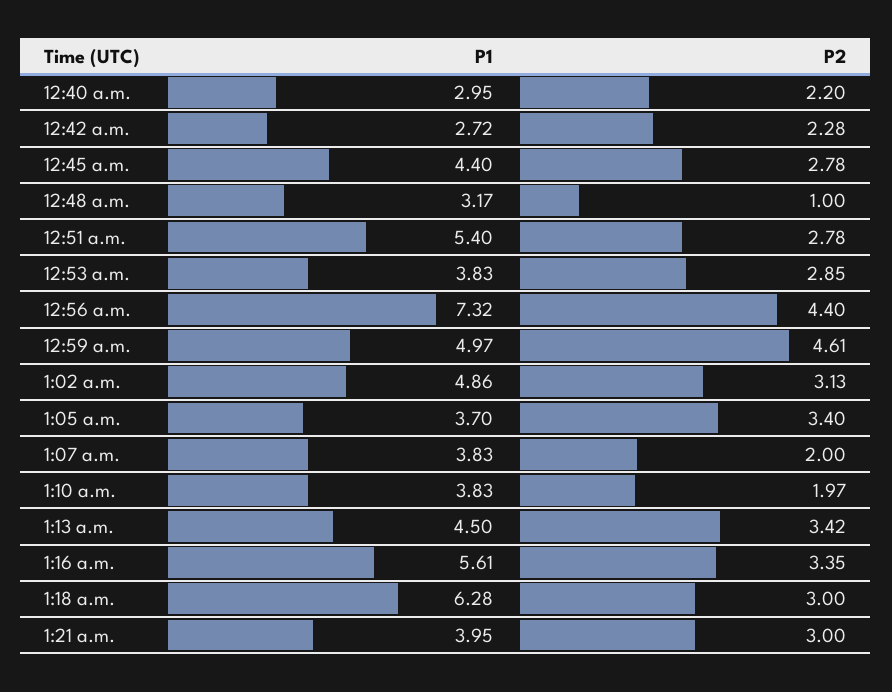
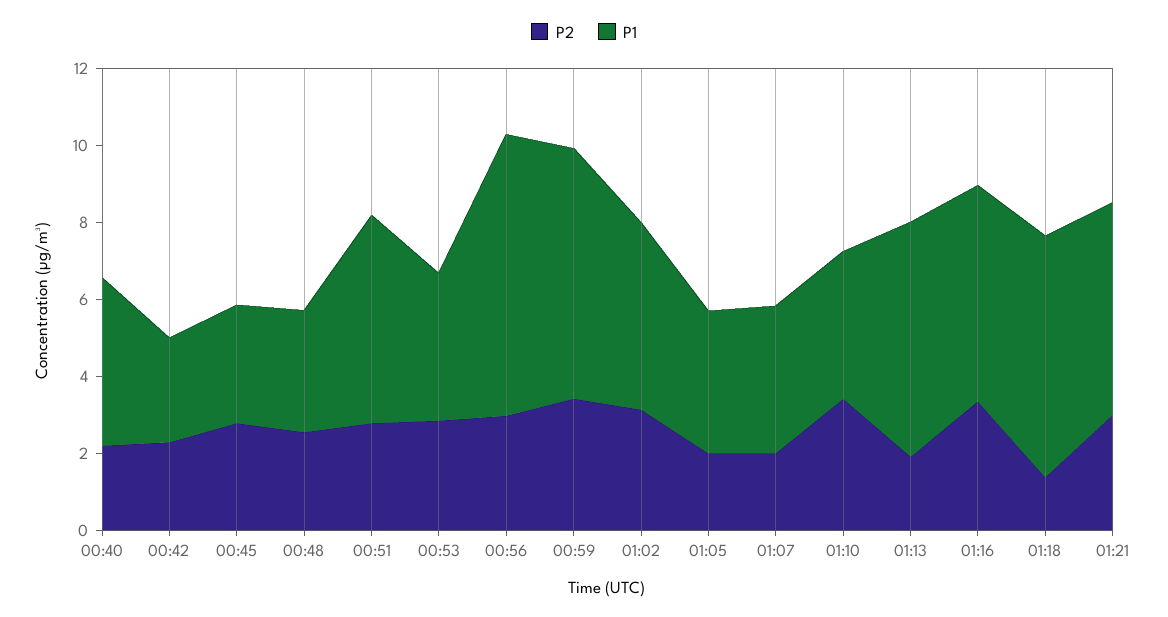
P1, 12:40 a.m.: 2.95 -> 4.5
P1, 12:45 a.m.: 4.4 -> 3
P2, 12:48 a.m.: 1 -> 2.5
P2, 12:56 a.m.: 4.4 -> 3
P1, 12:59 a.m.: 4.97 -> 6.5
P2, 12:59 a.m.: 4.61 -> 3.5
P2, 1:05 a.m.: 3.4 -> 2
P2, 1:10 a.m.: 1.97 -> 3.5
P1, 1:13 a.m.: 4.5 -> 6
P2, 1:13 a.m.: 3.42 -> 2
P2, 1:18 a.m.: 3 -> 1.5
P1, 1:21 a.m.: 3.95 -> 5.5

